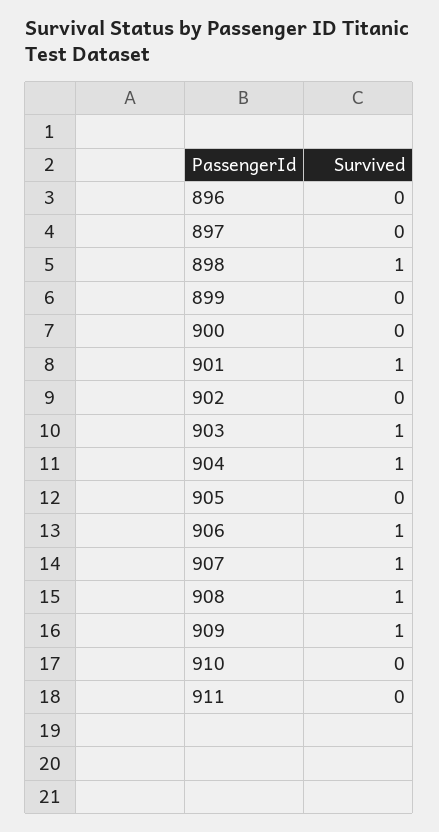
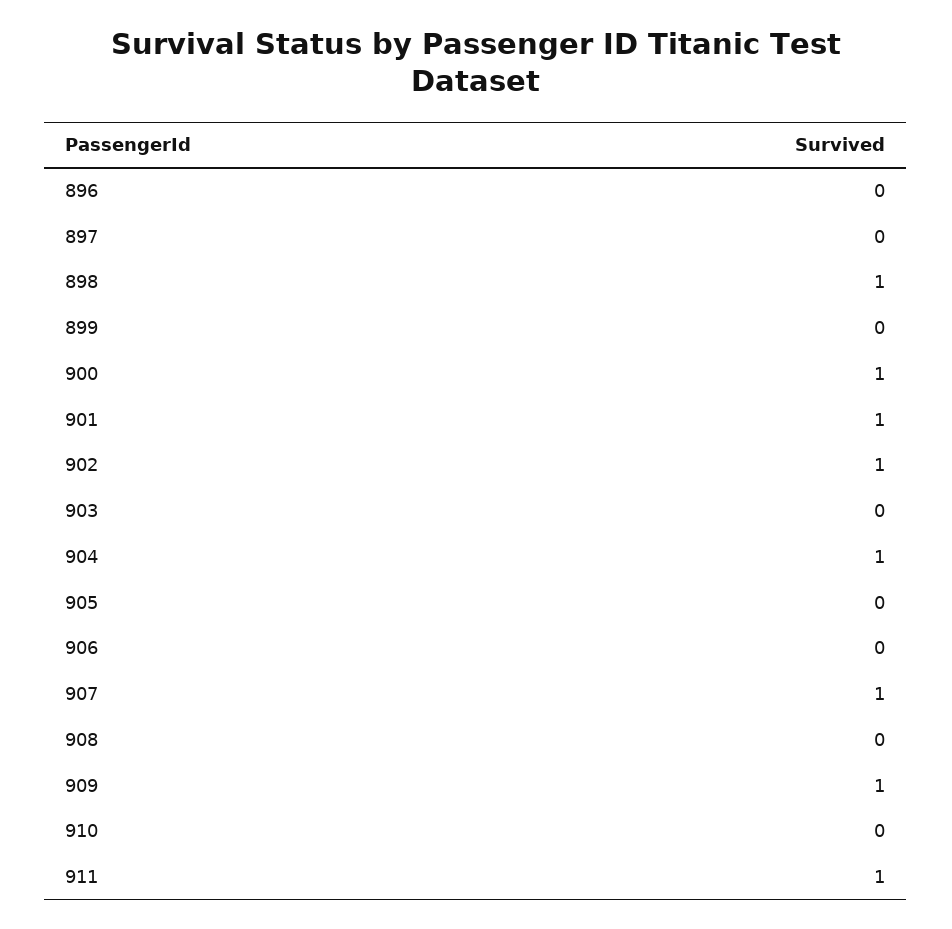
900: 0 -> 1
902: 0 -> 1
903: 1 -> 0
906: 1 -> 0
908: 1 -> 0
911: 0 -> 1

